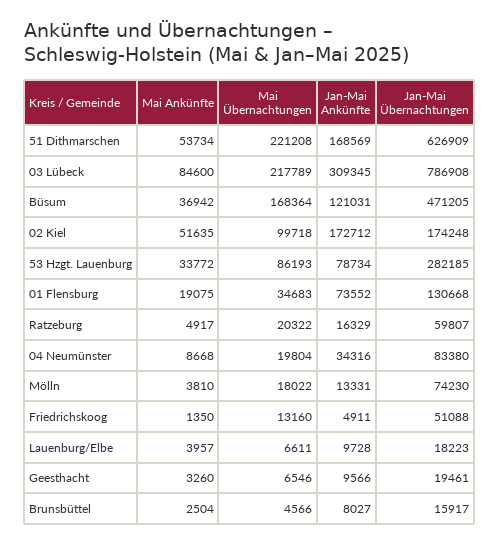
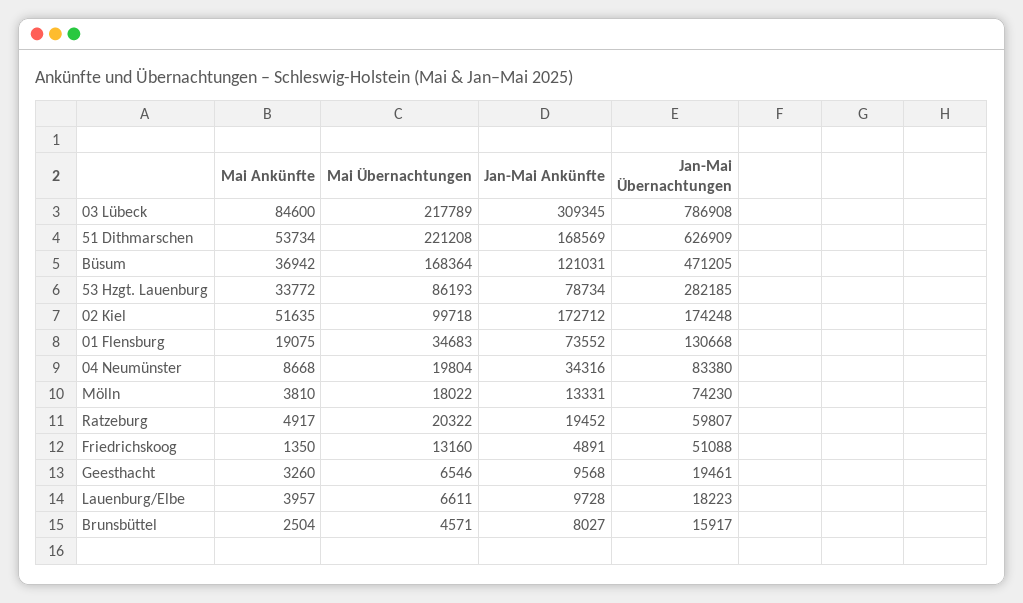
Jan-Mai Ankünfte, Ratzeburg: 16329 -> 19452
Jan-Mai Ankünfte, Friedrichskoog: 4911 -> 4891
Jan-Mai Ankünfte, Geesthacht: 9566 -> 9568
Mai Übernachtungen, Brunsbüttel: 4566 -> 4571

